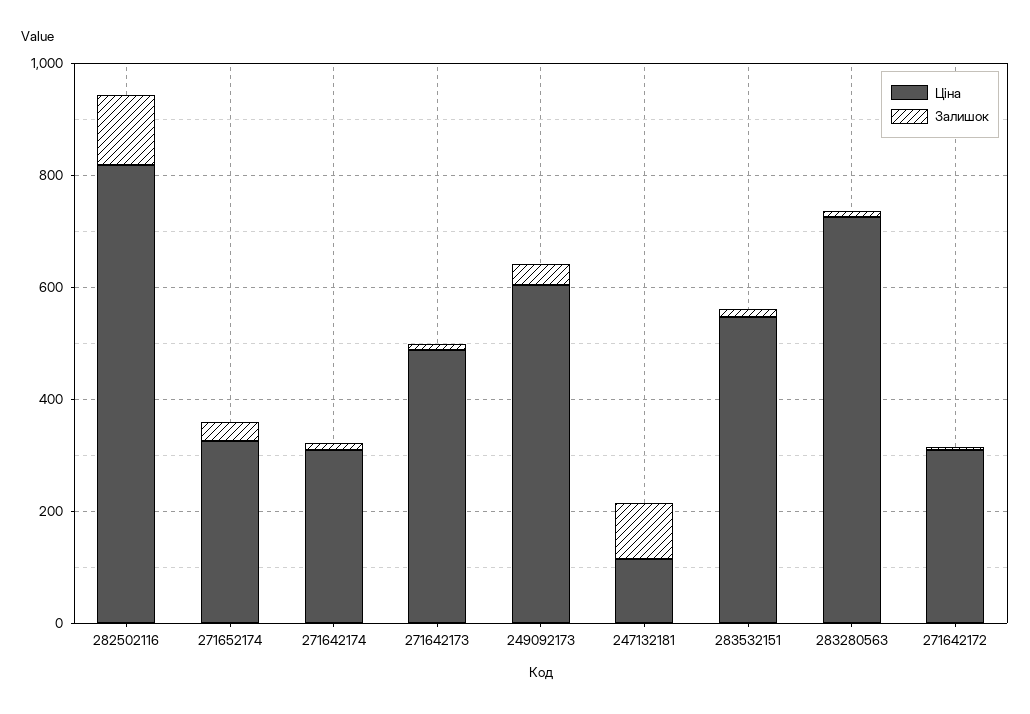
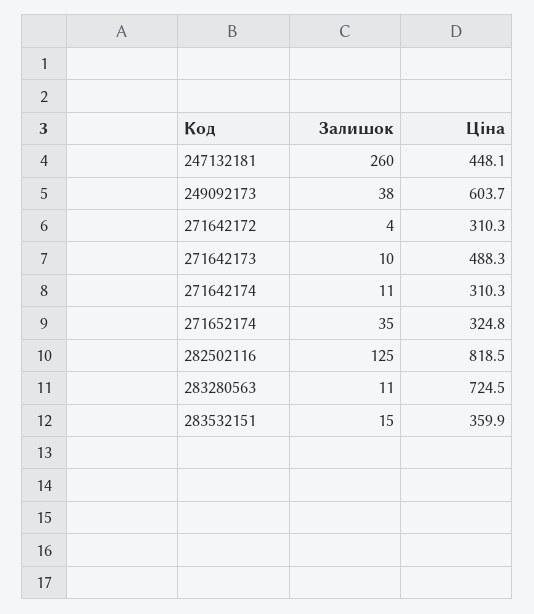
Ціна, 247132181: 100 -> 448.1
Залишок, 247132181: 100 -> 260
Ціна, 283532151: 550 -> 359.9

